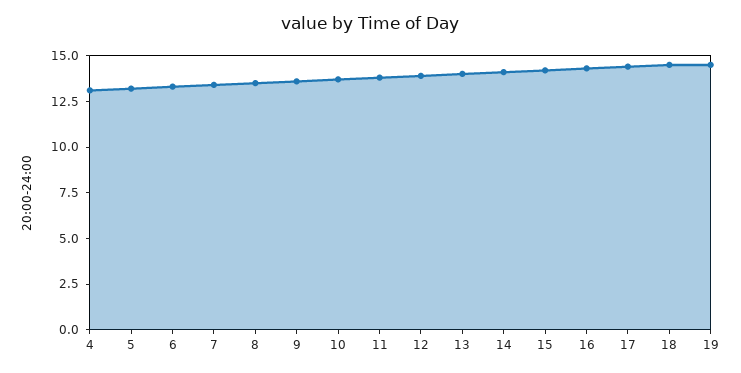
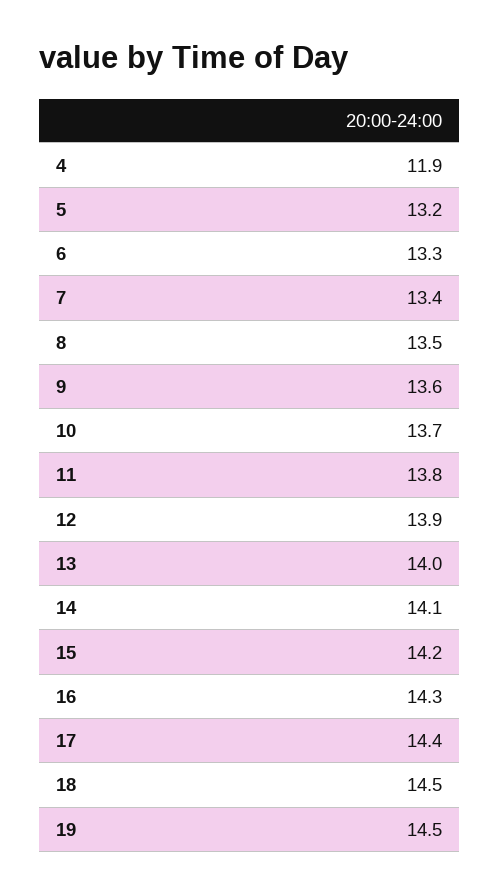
4: 13 -> 11.9

